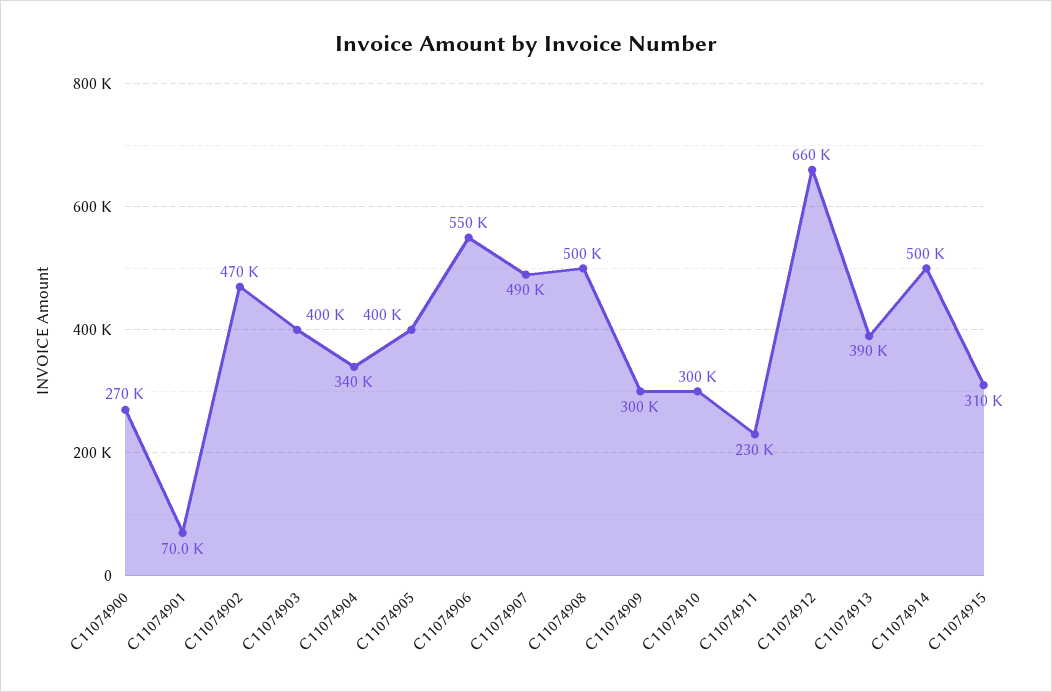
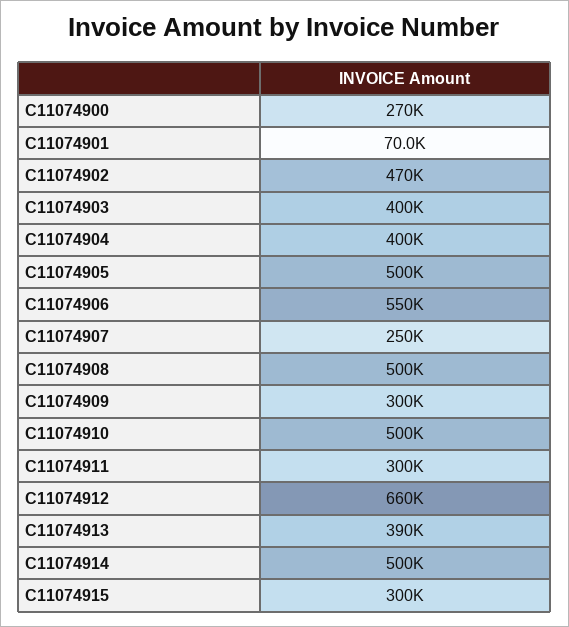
C11074904: 340000 -> 400000
C11074905: 400000 -> 500000
C11074907: 490000 -> 250000
C11074910: 300000 -> 500000
C11074911: 230000 -> 300000
C11074915: 310000 -> 300000

